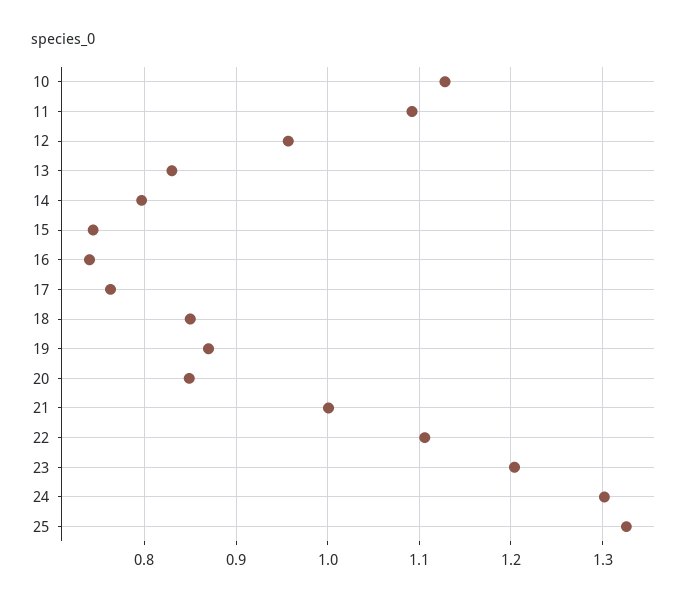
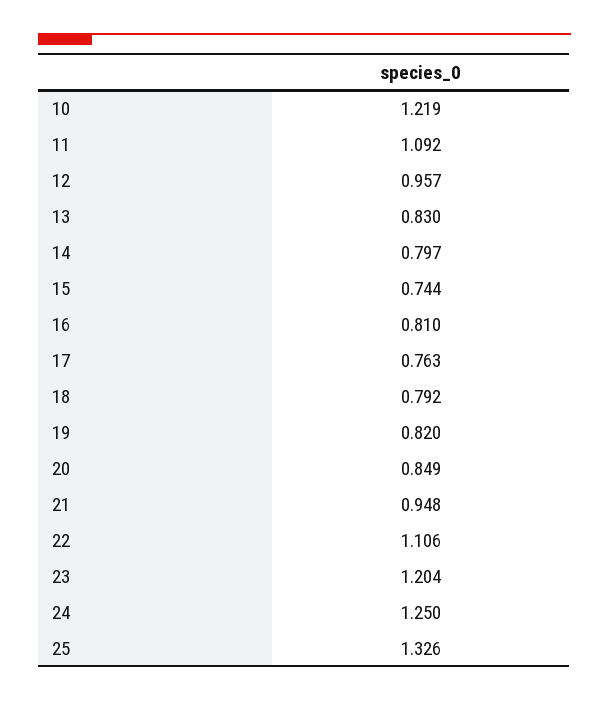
10: 1.13 -> 1.219
16: 0.74 -> 0.81
18: 0.85 -> 0.792
19: 0.87 -> 0.82
21: 1 -> 0.948
24: 1.3 -> 1.25

